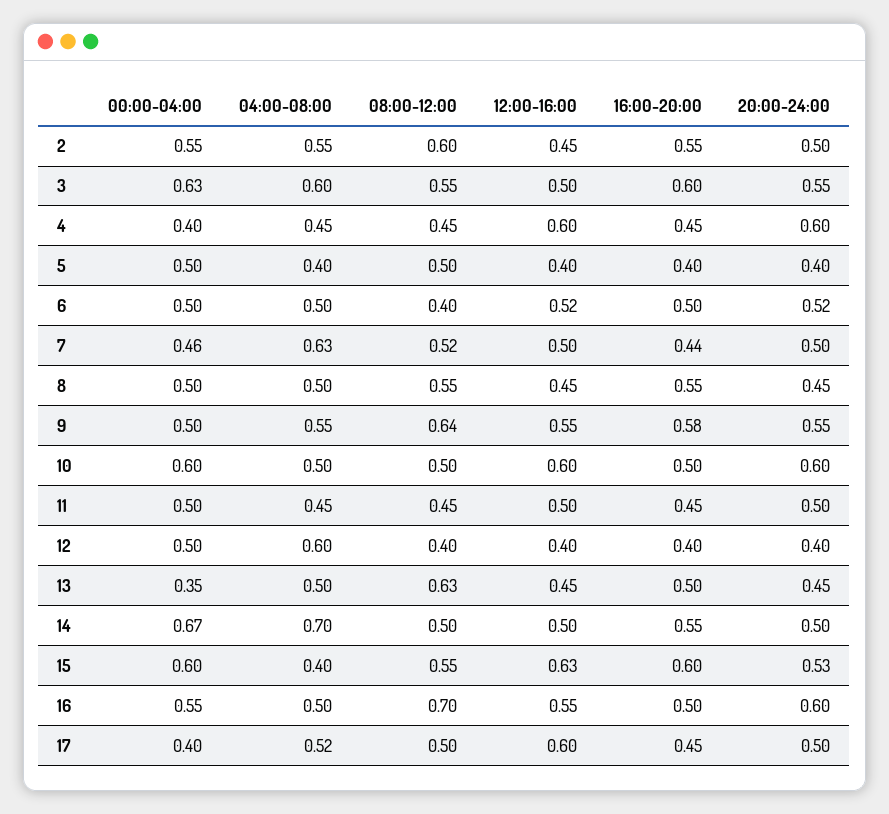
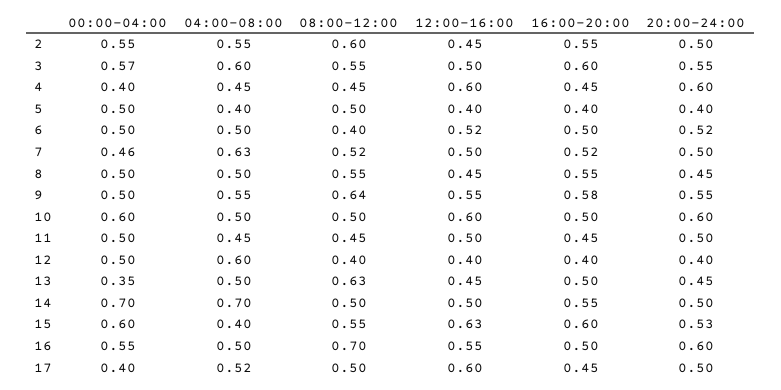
00:00-04:00, 3: 0.63 -> 0.57
16:00-20:00, 7: 0.44 -> 0.52
00:00-04:00, 14: 0.67 -> 0.7

